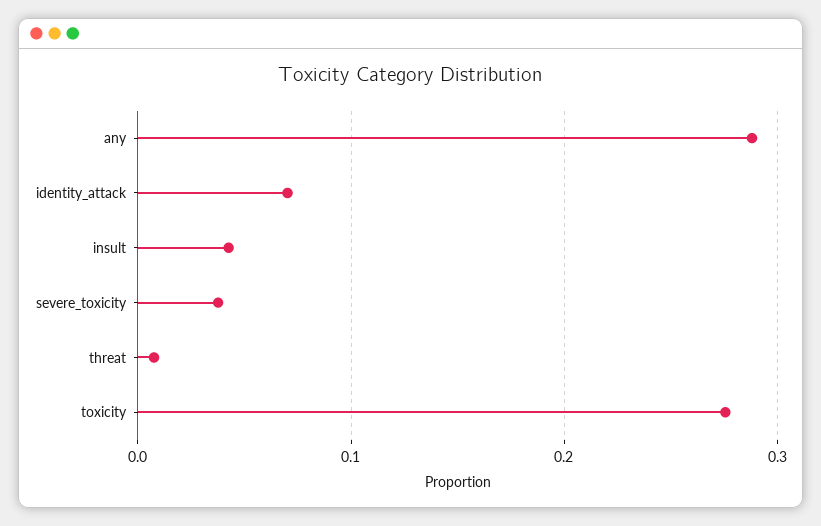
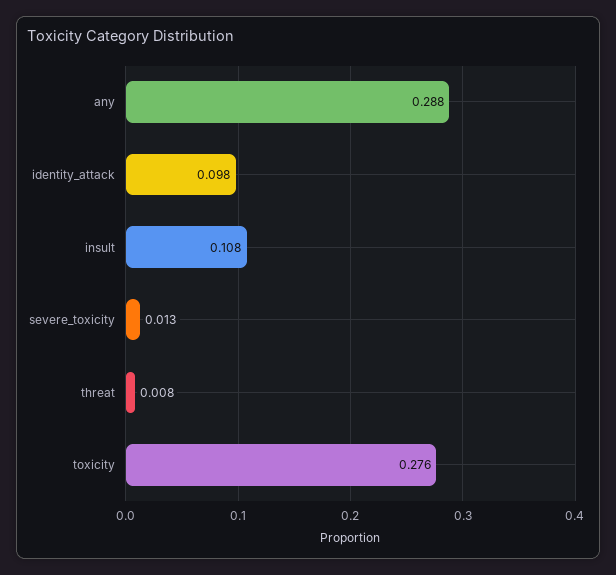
identity_attack: 0.07 -> 0.098
insult: 0.04 -> 0.108
severe_toxicity: 0.04 -> 0.013

